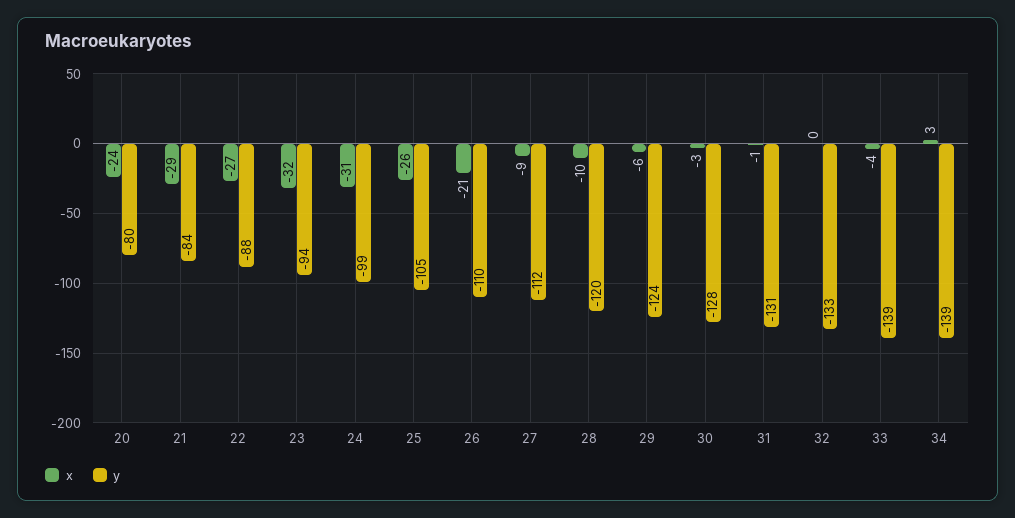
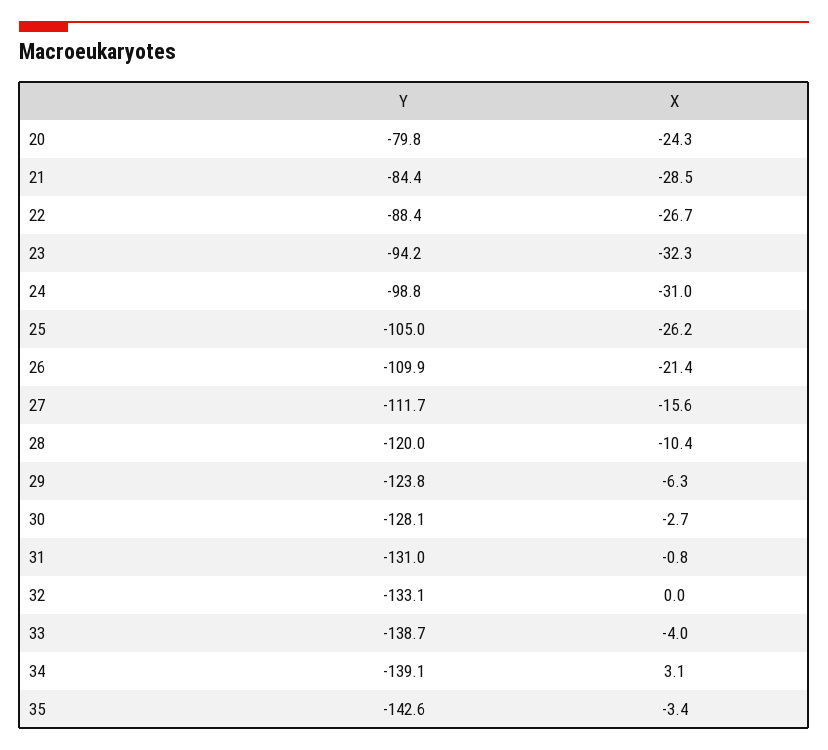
x, 27: -9 -> -15.6
y, 35: none -> -142.6
x, 35: none -> -3.4

